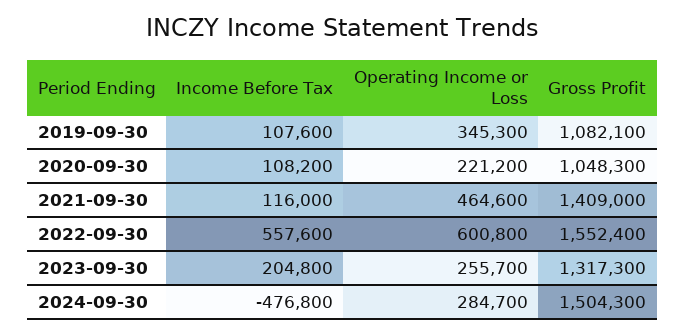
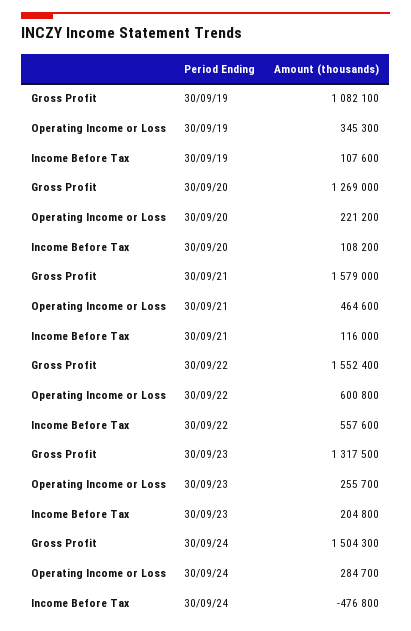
Gross Profit, 2020-09-30: 1048300 -> 1269000
Gross Profit, 2021-09-30: 1409000 -> 1579000
Gross Profit, 2023-09-30: 1317300 -> 1317500

